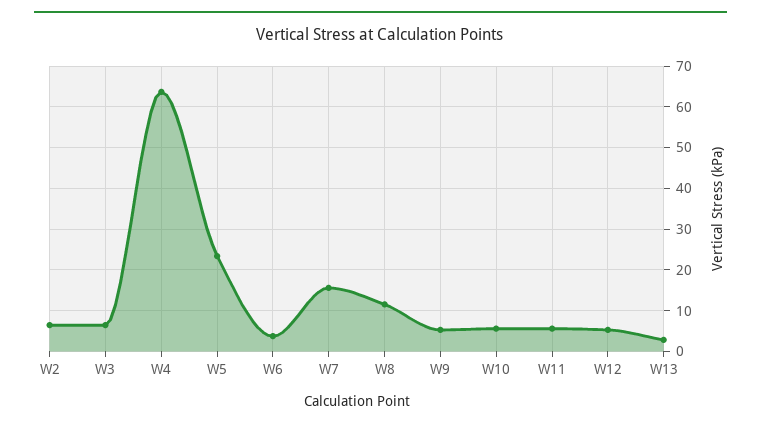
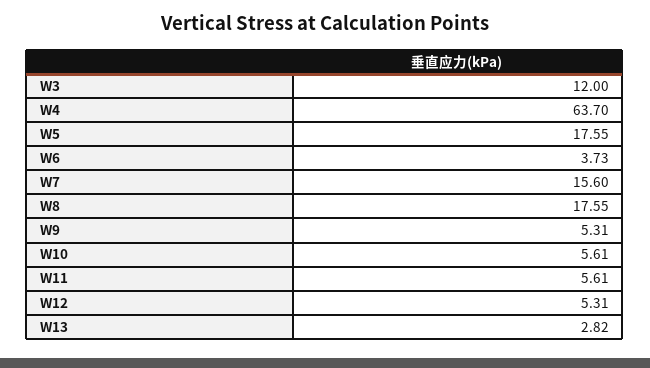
W2: 6 -> none
W3: 6 -> 12
W5: 24 -> 17.55
W8: 12 -> 17.55

